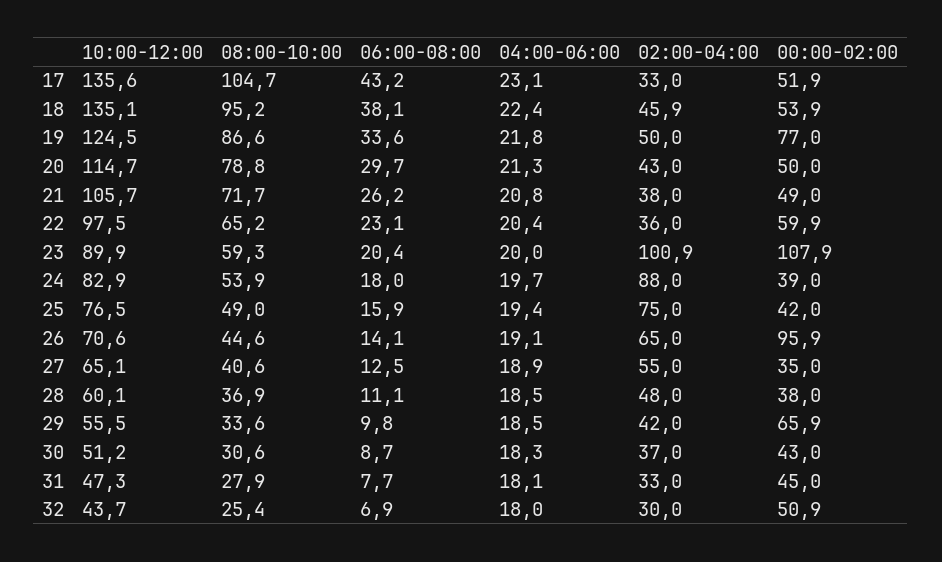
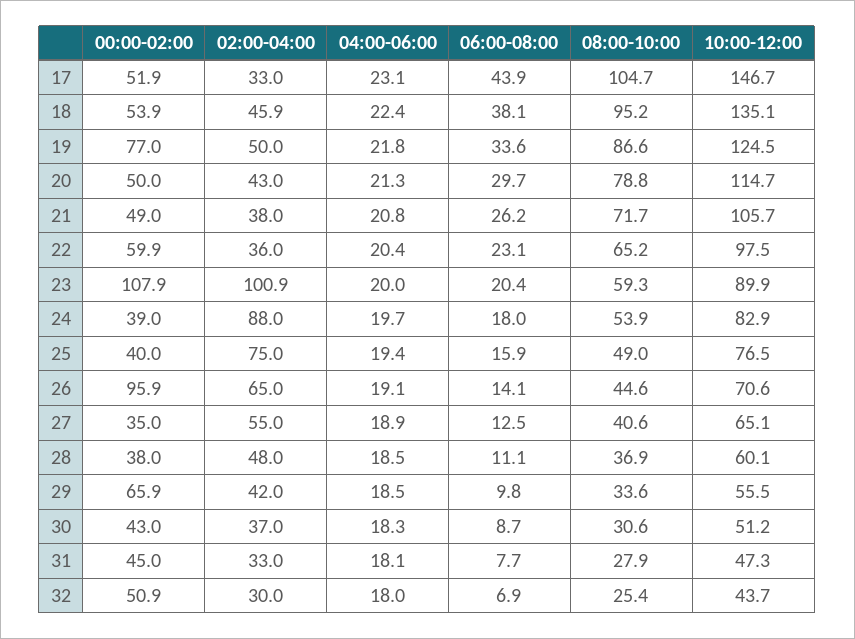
10:00-12:00, 17: 135.6 -> 146.7
06:00-08:00, 17: 43.2 -> 43.9
00:00-02:00, 25: 42 -> 40

